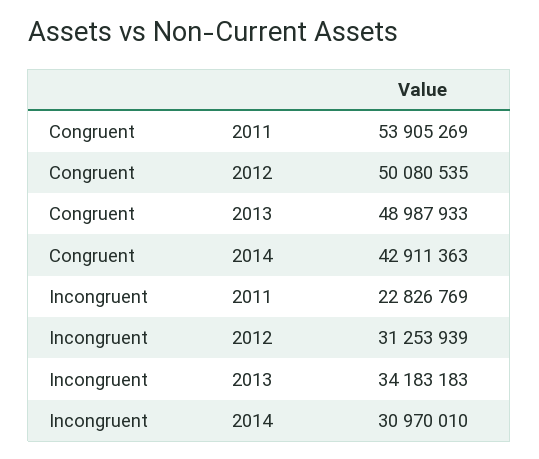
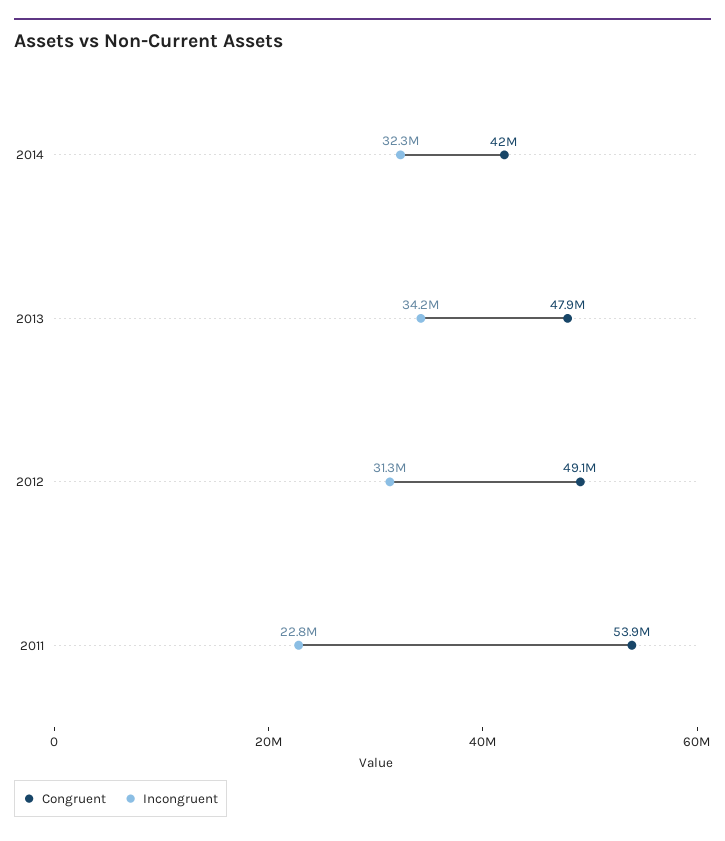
Congruent, 2012: 50080535 -> 49100000
Congruent, 2013: 48987933 -> 47900000
Congruent, 2014: 42911363 -> 42000000
Incongruent, 2014: 30970010 -> 32300000

